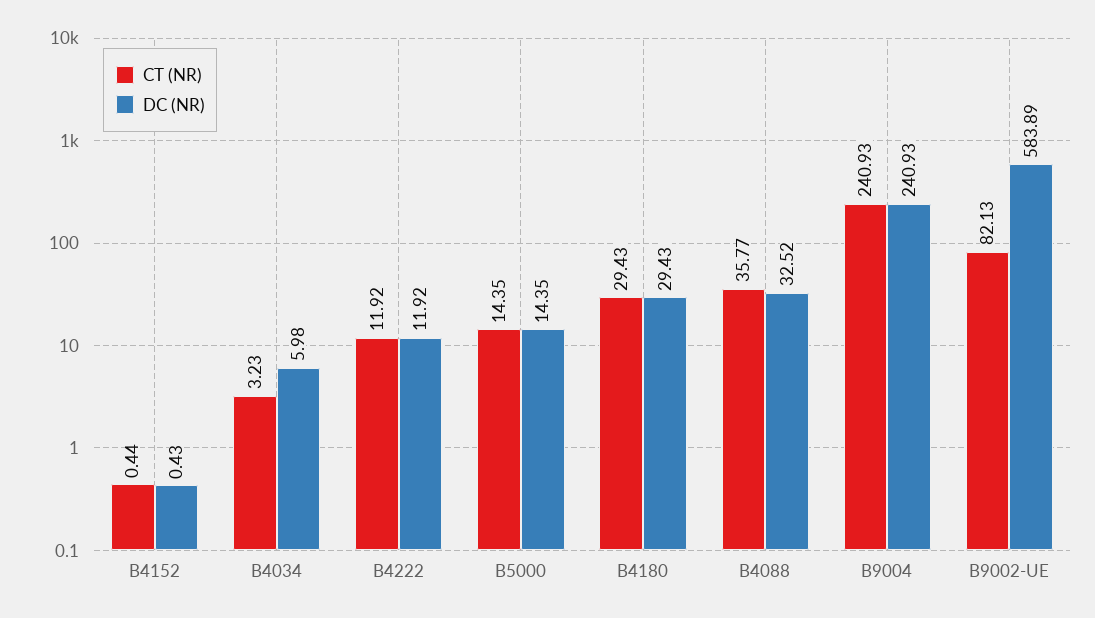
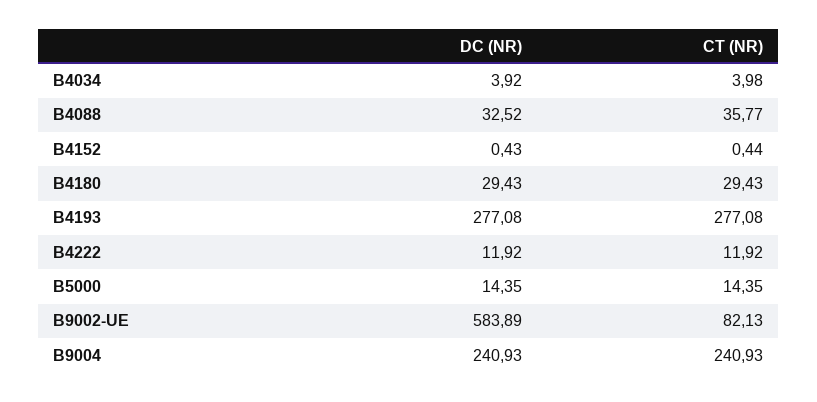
CT (NR), B4034: 3.23 -> 3.98
DC (NR), B4034: 5.98 -> 3.92
DC (NR), B4193: none -> 277.08
CT (NR), B4193: none -> 277.08

